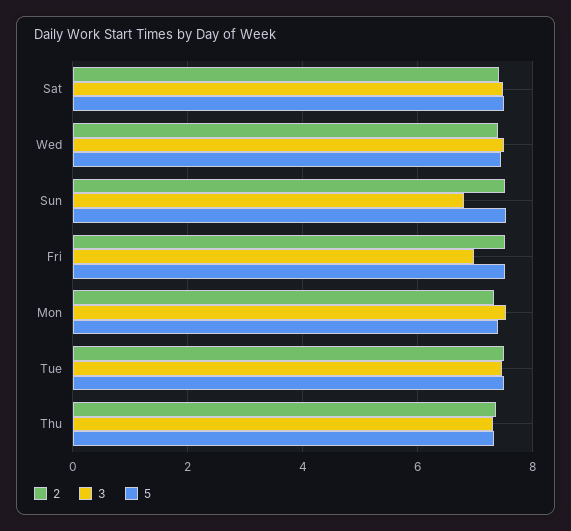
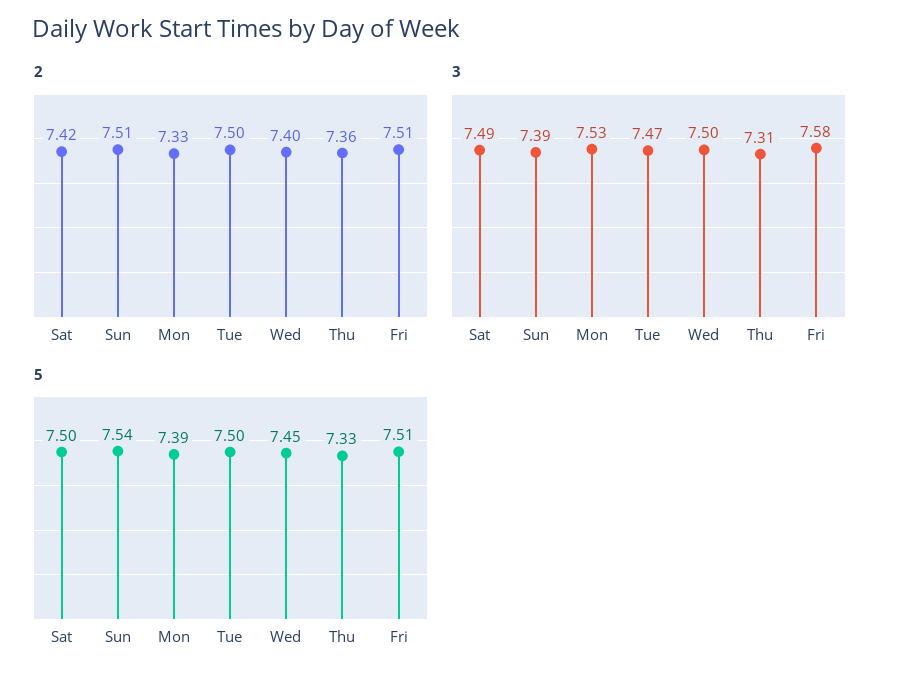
3, Sun: 6.8 -> 7.39
3, Fri: 7 -> 7.58

